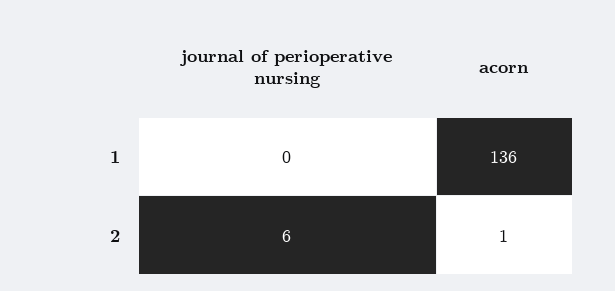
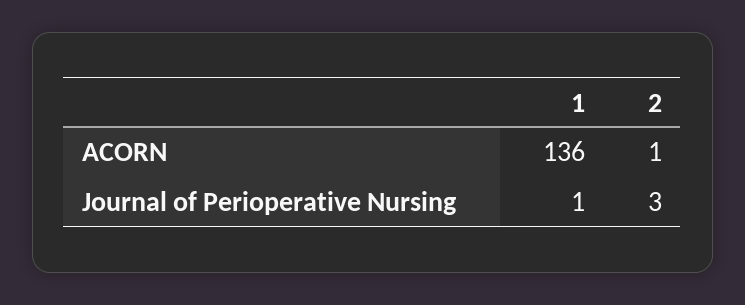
journal of perioperative nursing, 1: 0 -> 1
journal of perioperative nursing, 2: 6 -> 3

